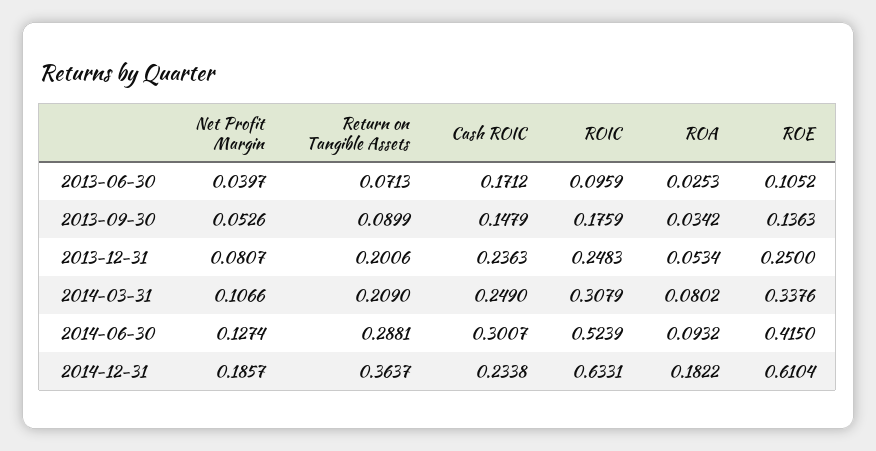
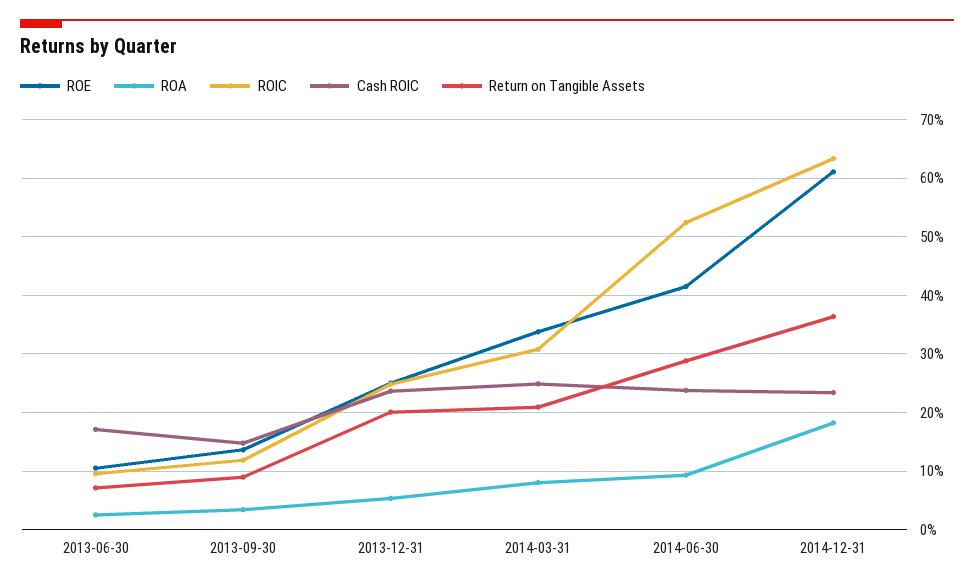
Net Profit Margin, 2013-06-30: 0.0397 -> none
Net Profit Margin, 2013-09-30: 0.0526 -> none
ROIC, 2013-09-30: 0.1759 -> 0.12
Net Profit Margin, 2013-12-31: 0.0807 -> none
Net Profit Margin, 2014-03-31: 0.1066 -> none
Net Profit Margin, 2014-06-30: 0.1274 -> none
Cash ROIC, 2014-06-30: 0.3007 -> 0.24
Net Profit Margin, 2014-12-31: 0.1857 -> none

